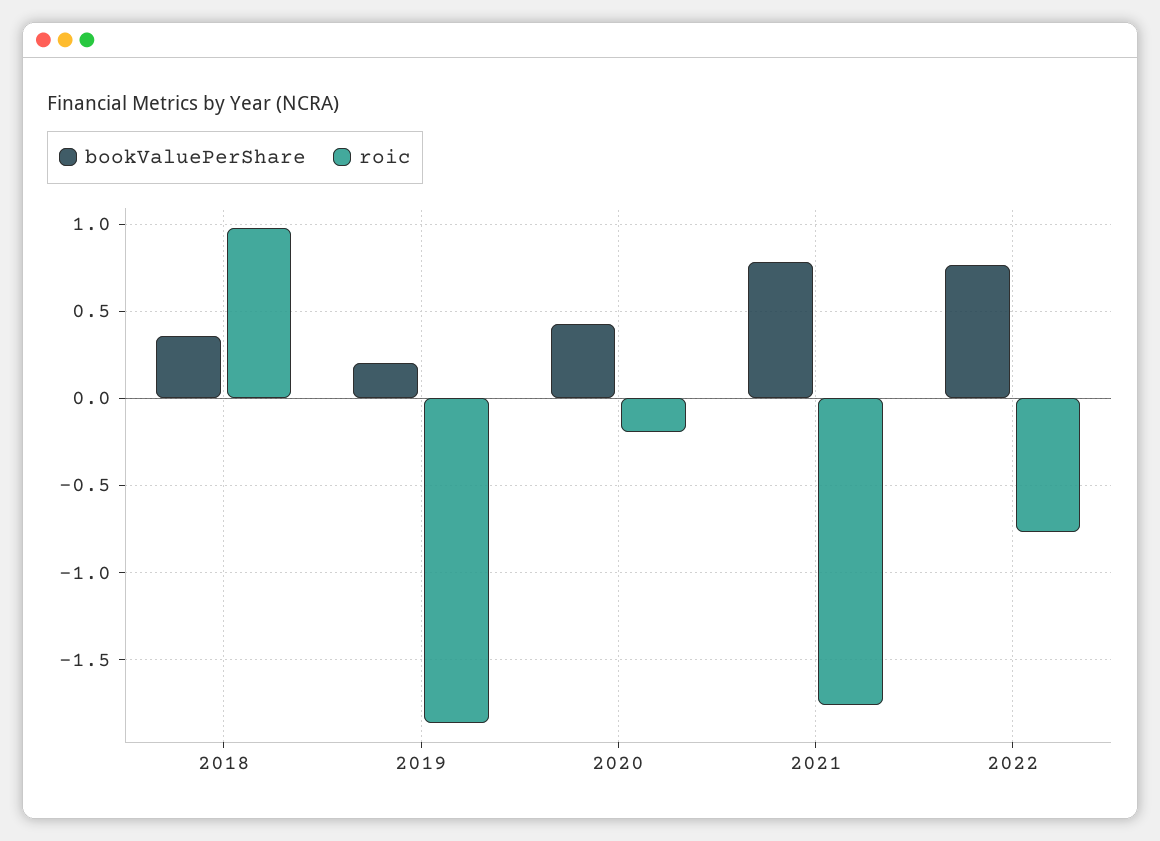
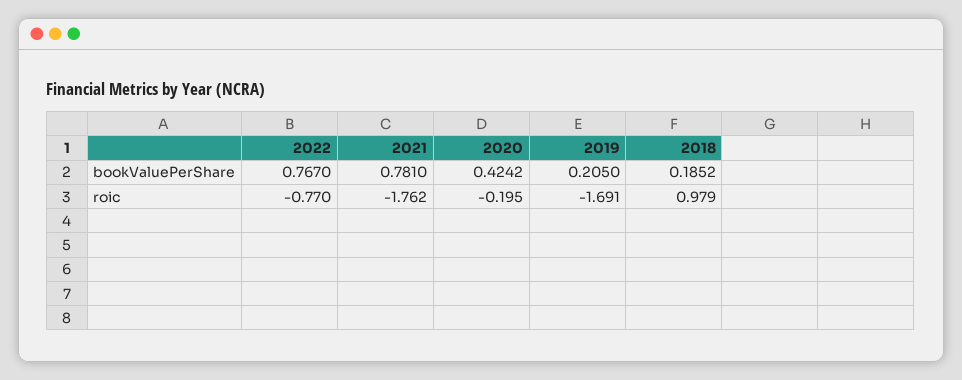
bookValuePerShare, 2018: 0.35 -> 0.1852
roic, 2019: -1.85 -> -1.691

